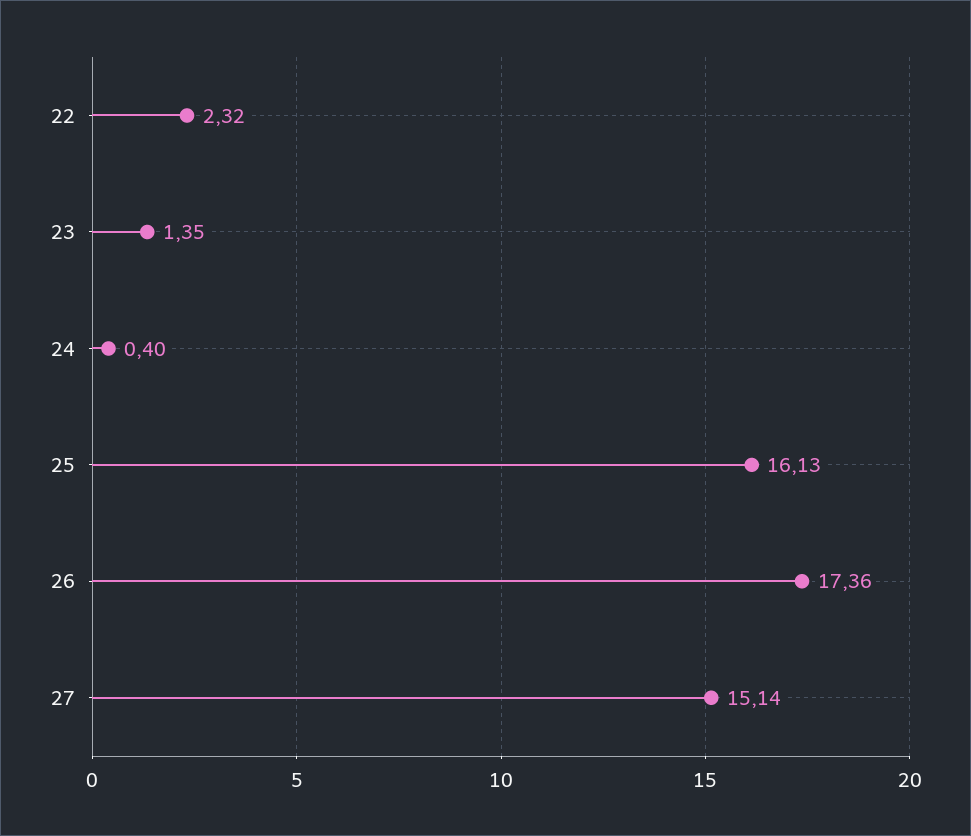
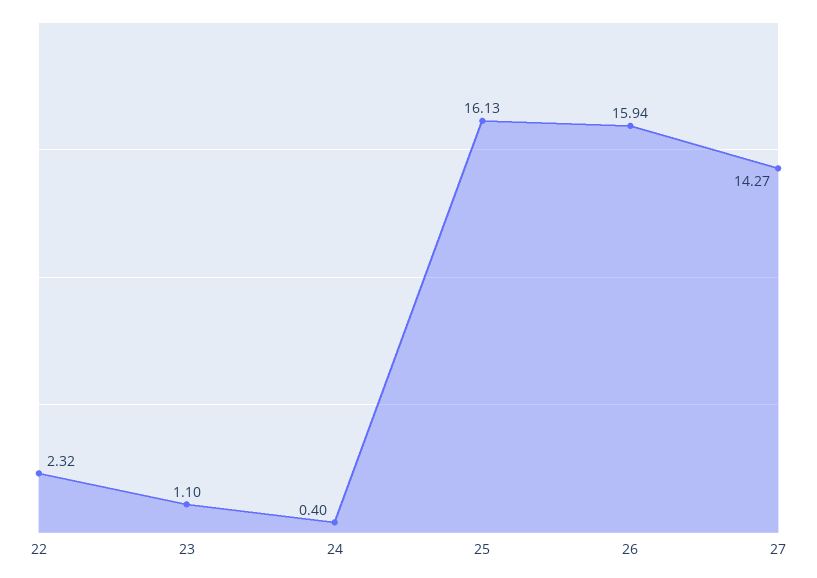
23: 1.35 -> 1.1
26: 17.36 -> 15.94
27: 15.14 -> 14.27

